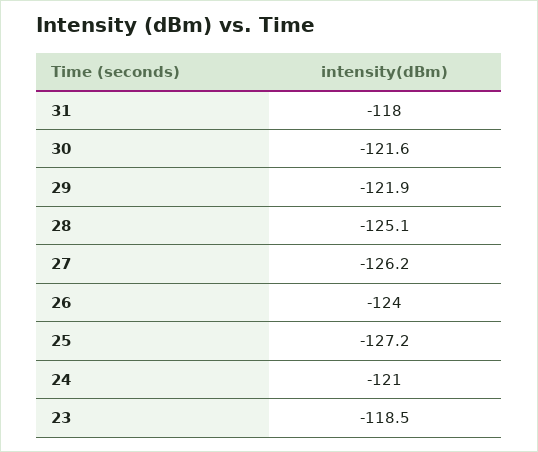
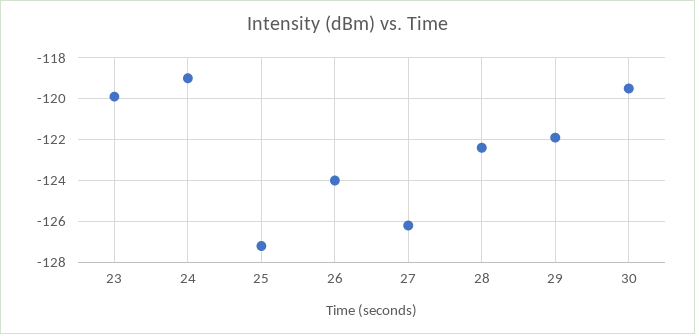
31: -118 -> none
30: -121.6 -> -119.5
28: -125.1 -> -122.5
24: -121 -> -119
23: -118.5 -> -120

